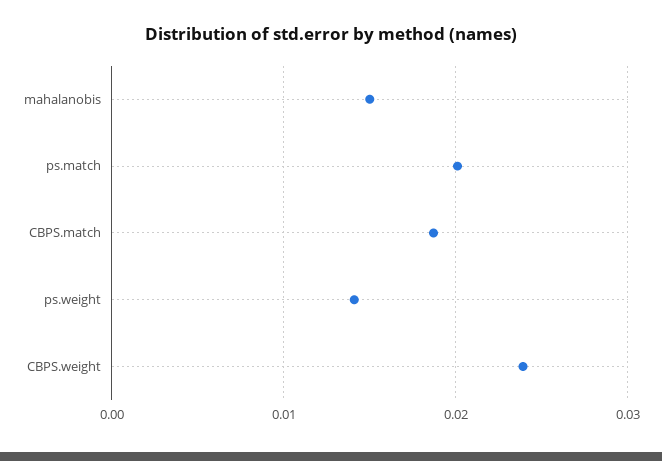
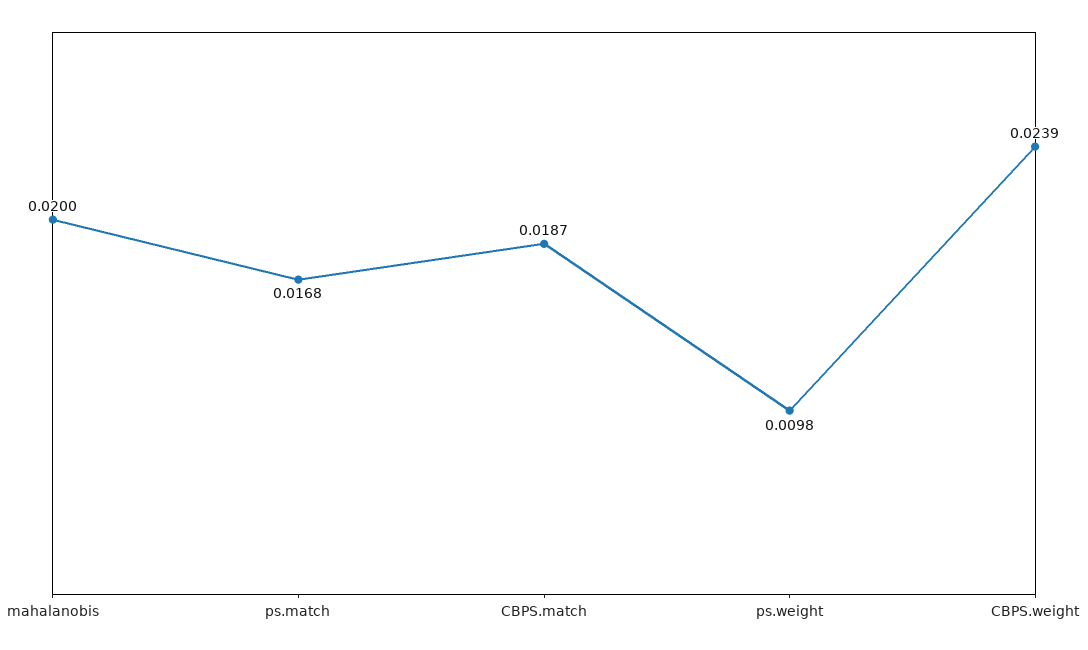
mahalanobis: 0.015 -> 0.02
ps.match: 0.02 -> 0.0168
ps.weight: 0.014 -> 0.0098

